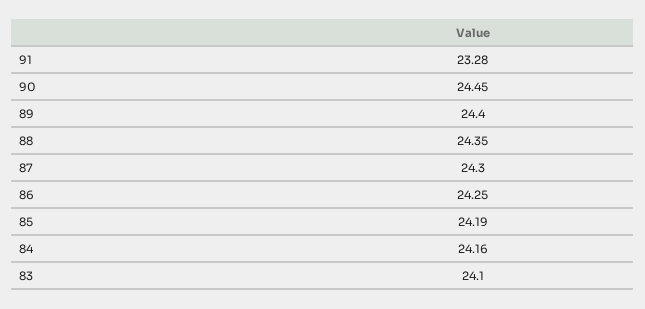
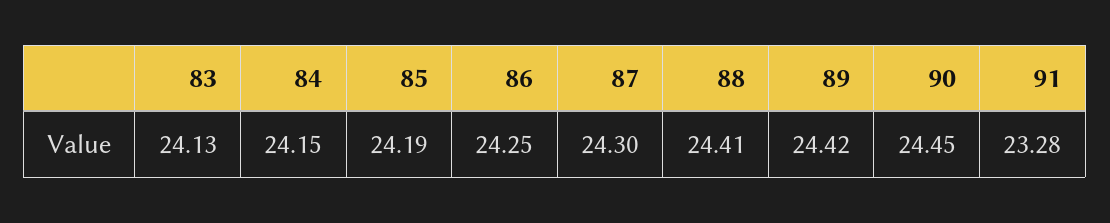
89: 24.4 -> 24.42
88: 24.35 -> 24.41
84: 24.16 -> 24.15
83: 24.1 -> 24.13

